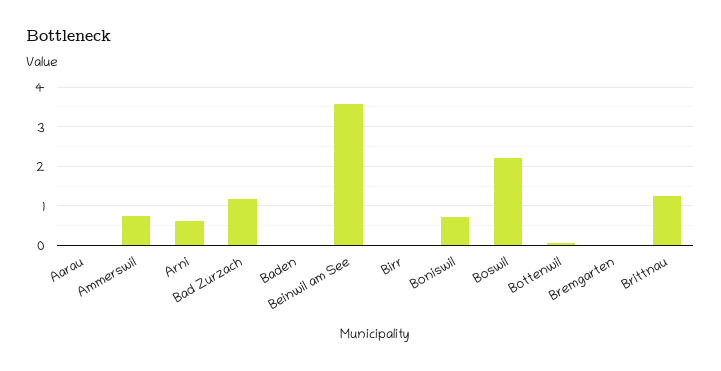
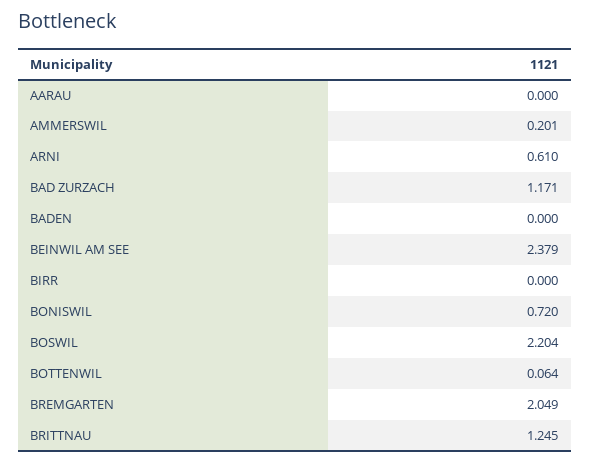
Ammerswil: 0.8 -> 0.201
Beinwil am See: 3.6 -> 2.379
Bremgarten: 0 -> 2.049

